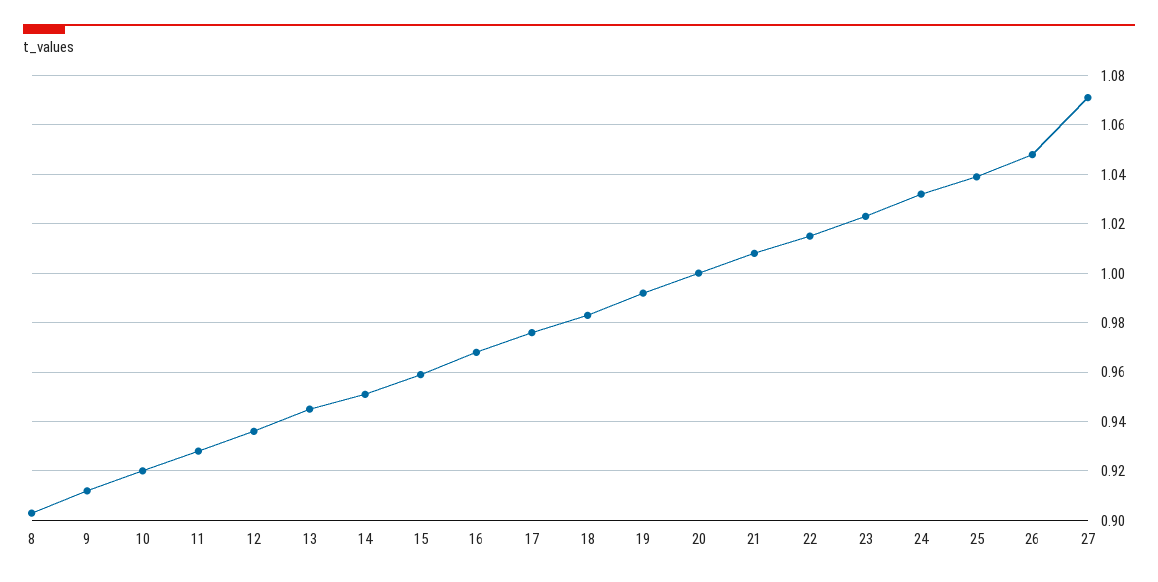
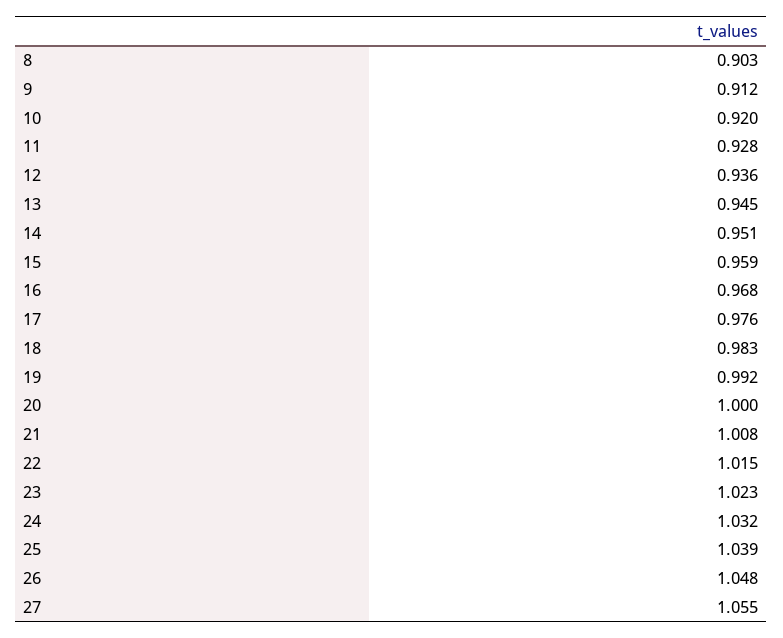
27: 1.07 -> 1.055

